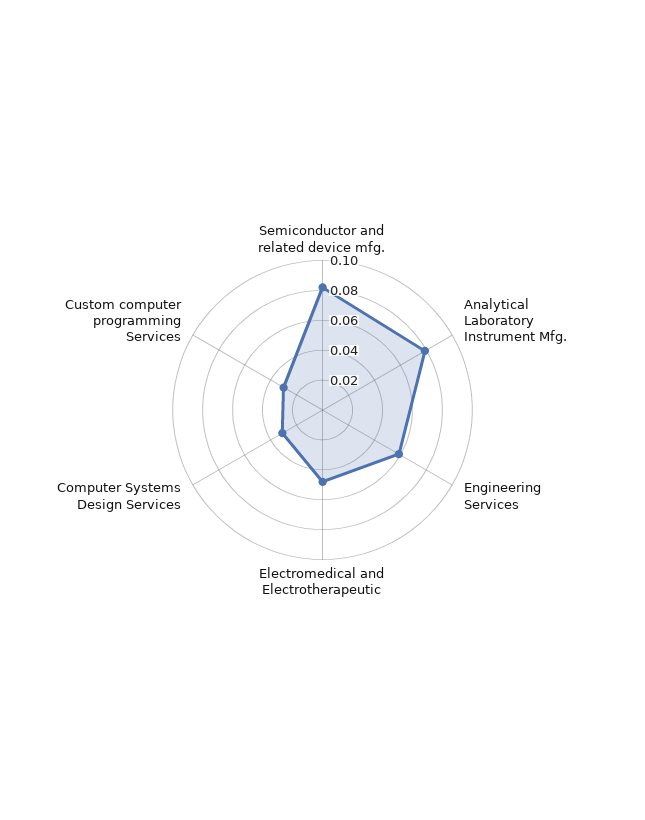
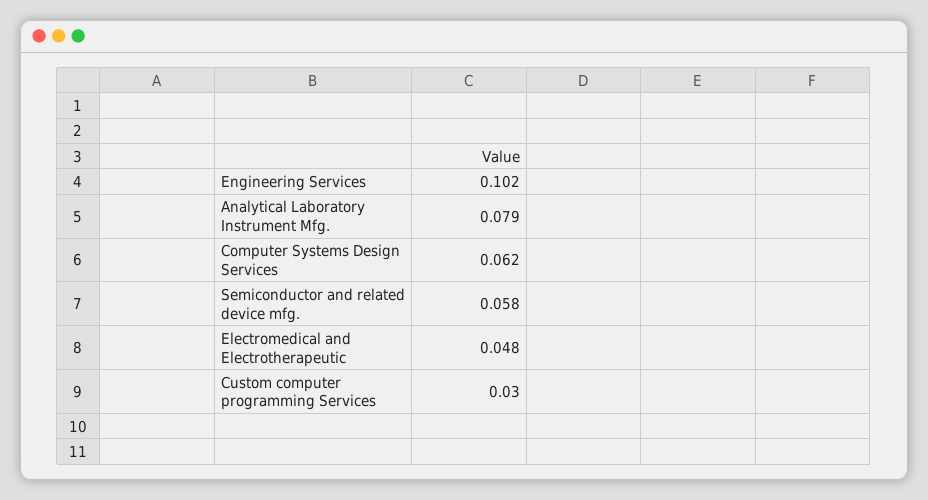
Semiconductor and related device mfg.: 0.08 -> 0.058
Engineering Services: 0.06 -> 0.102
Computer Systems Design Services: 0.03 -> 0.062

